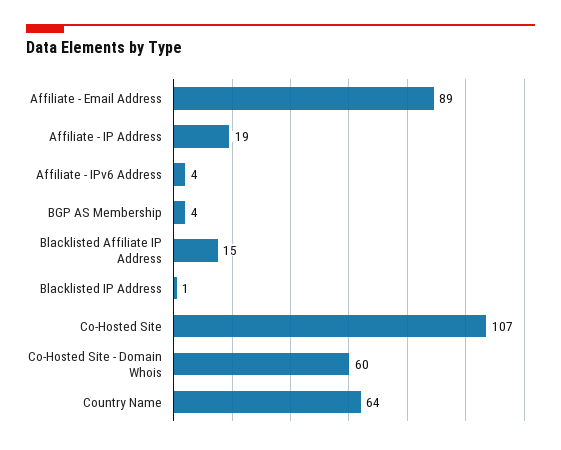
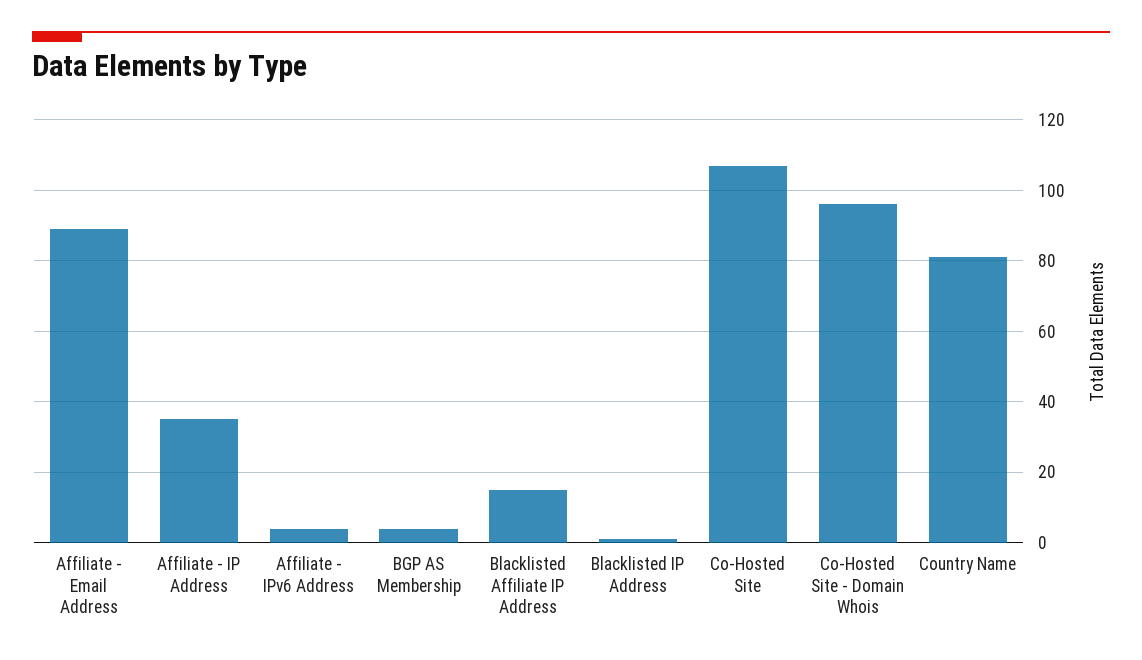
Affiliate - IP Address: 19 -> 35
Co-Hosted Site - Domain Whois: 60 -> 95
Country Name: 64 -> 80

